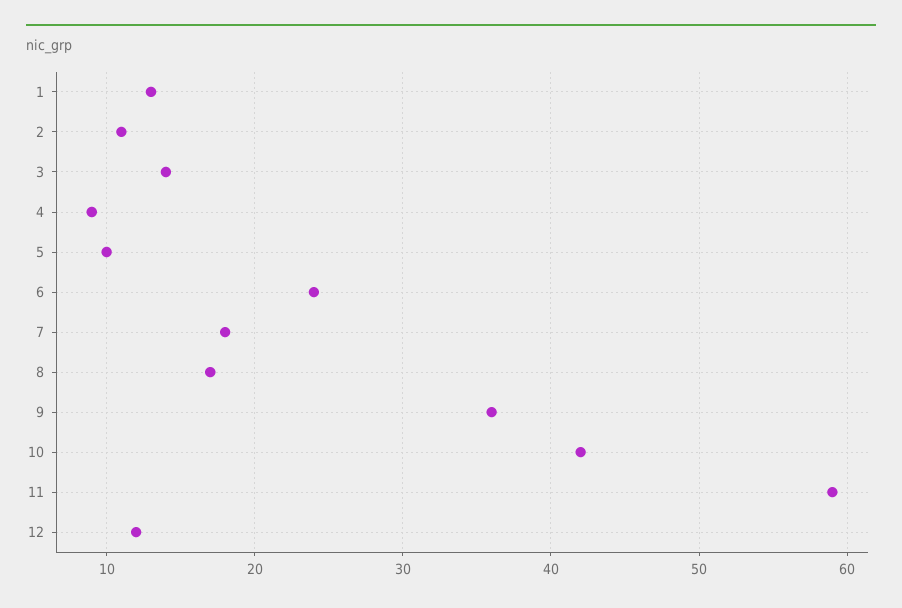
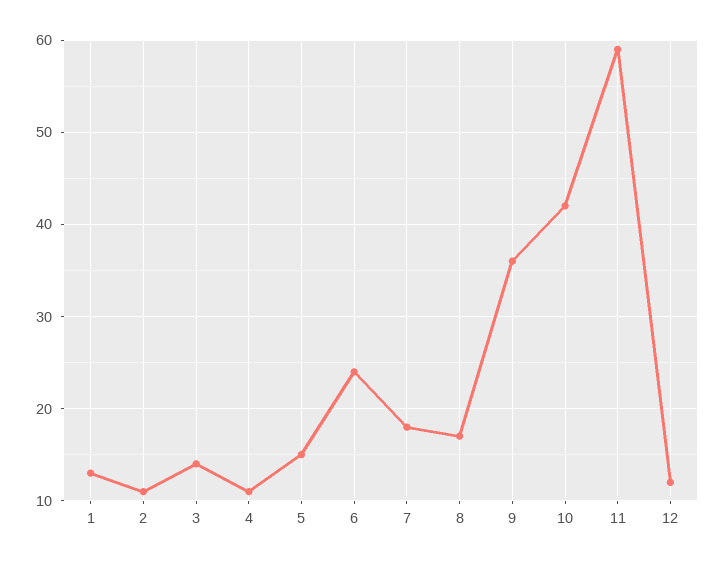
4: 9 -> 11
5: 10 -> 15

